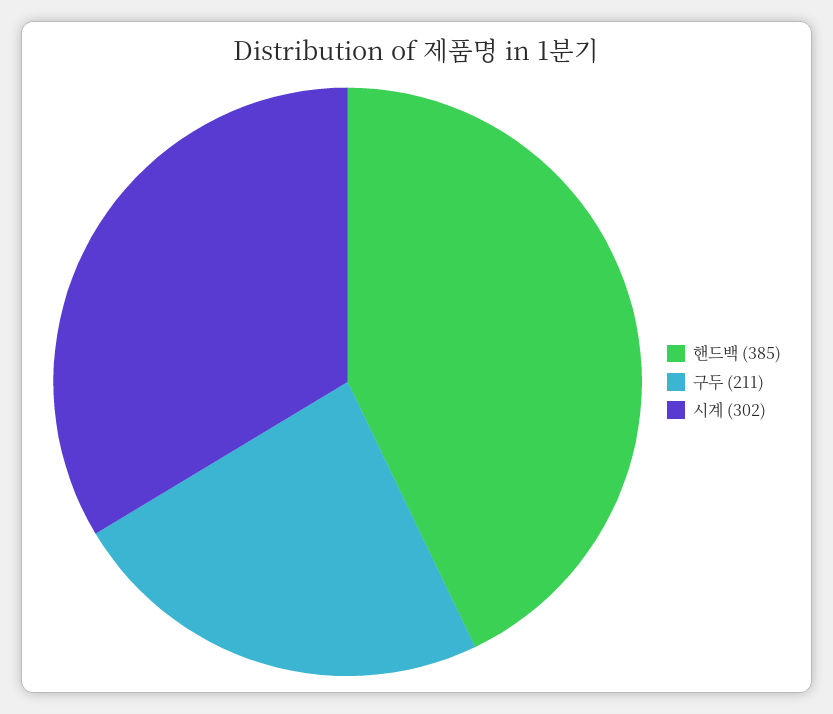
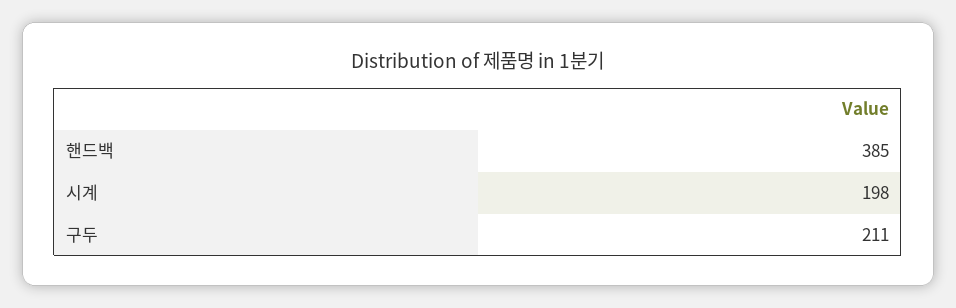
시계: 302 -> 198

